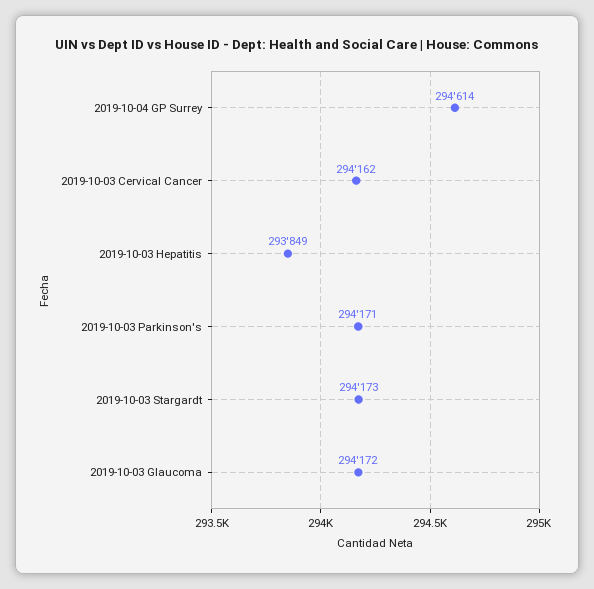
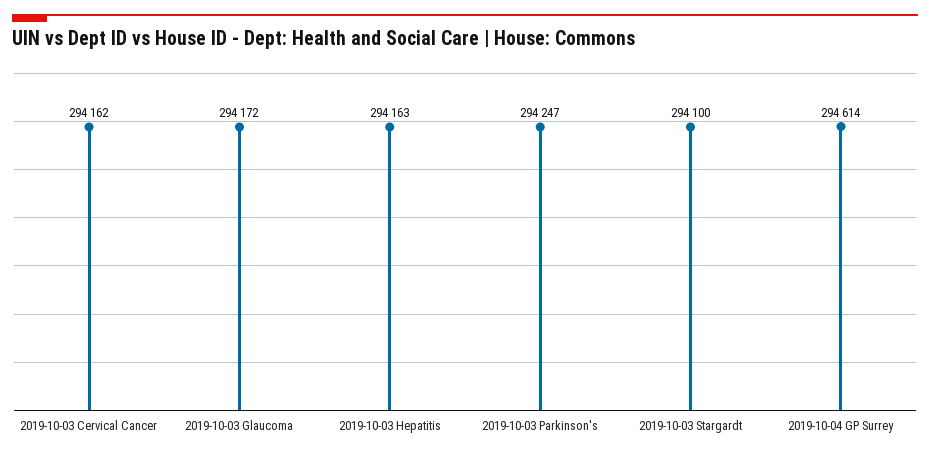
2019-10-03 Hepatitis: 293849 -> 294163
2019-10-03 Parkinson's: 294171 -> 294247
2019-10-03 Stargardt: 294173 -> 294100

